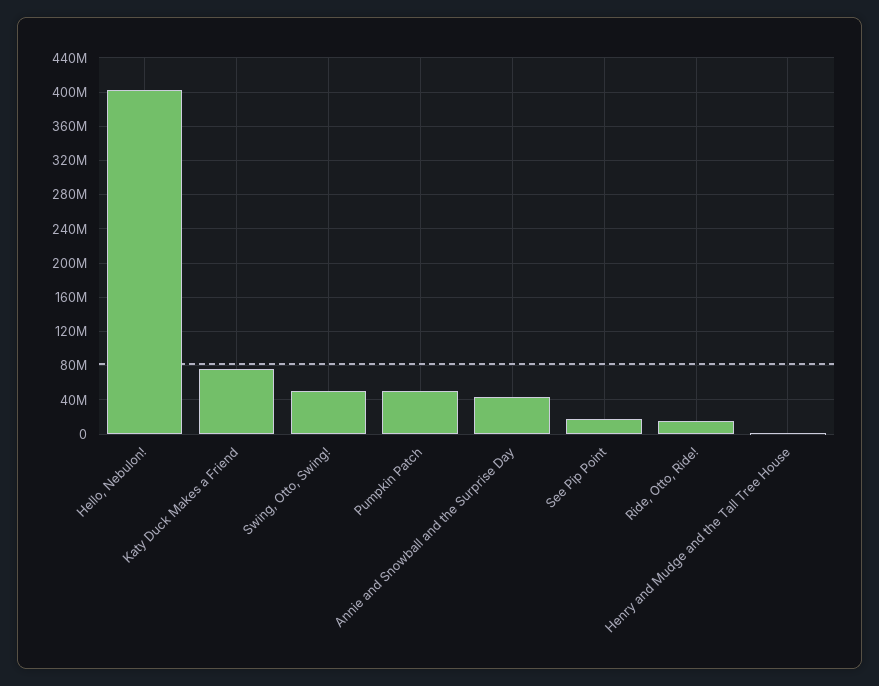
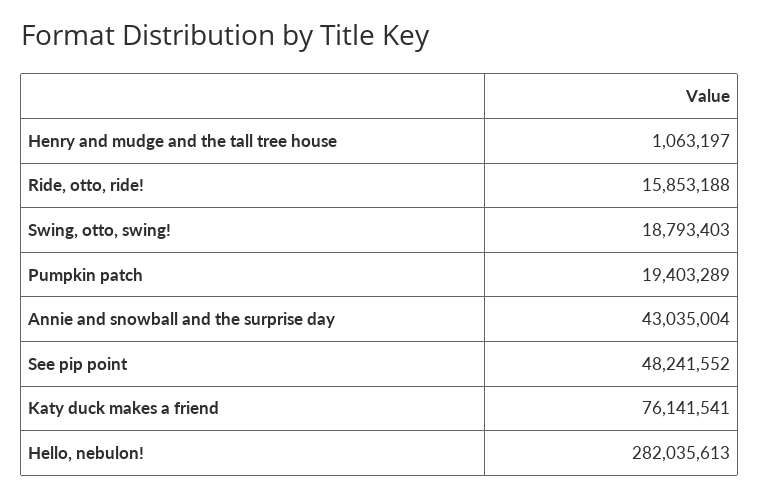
Hello, Nebulon!: 400000000 -> 282035613
Swing, Otto, Swing!: 50000000 -> 18793403
Pumpkin Patch: 50000000 -> 19403289
See Pip Point: 20000000 -> 48241552

